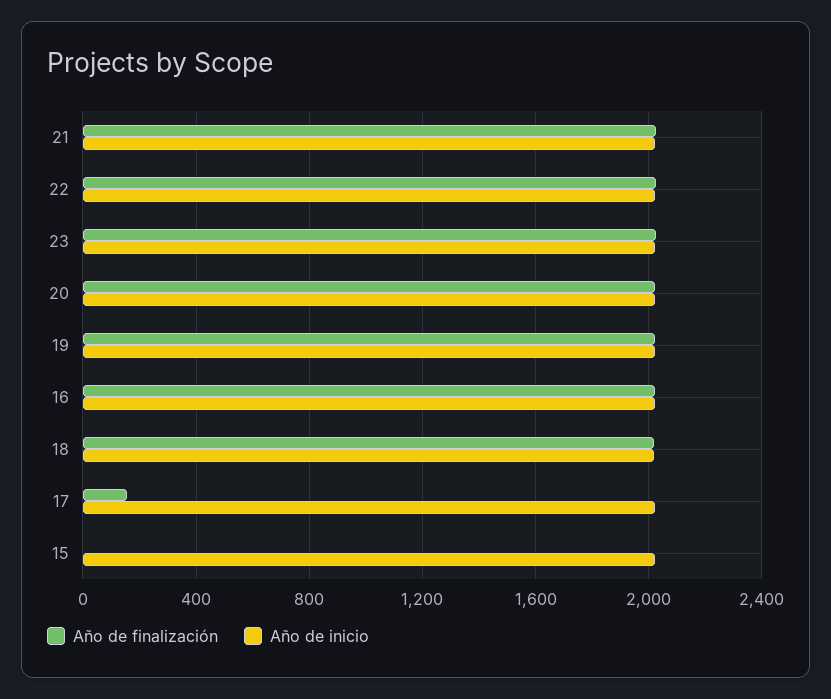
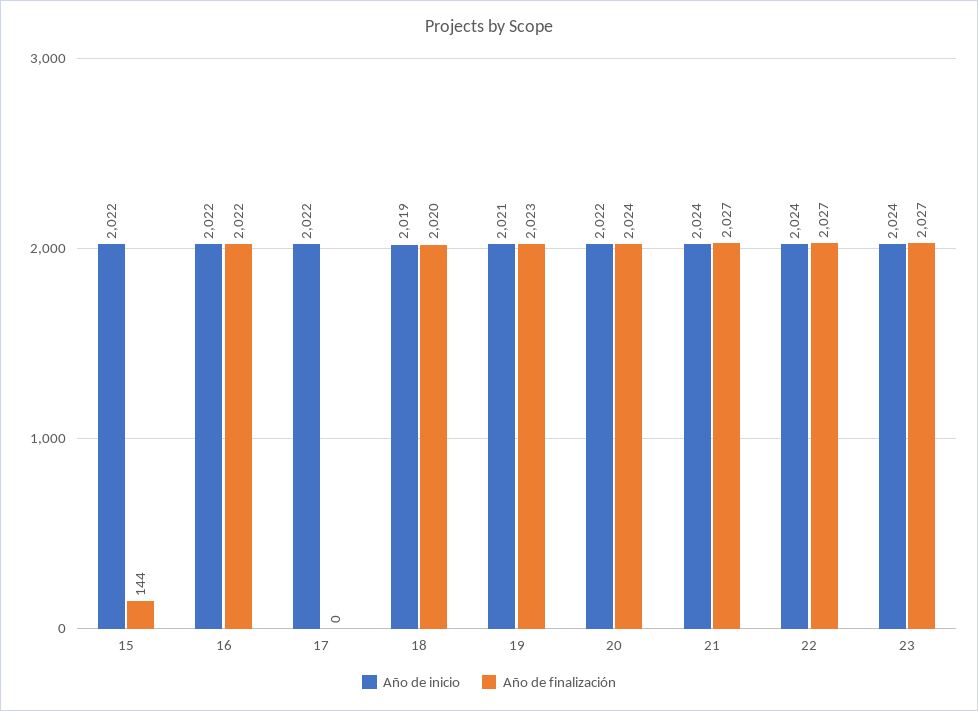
Año de finalización, 17: 150 -> 0
Año de finalización, 15: 0 -> 144

